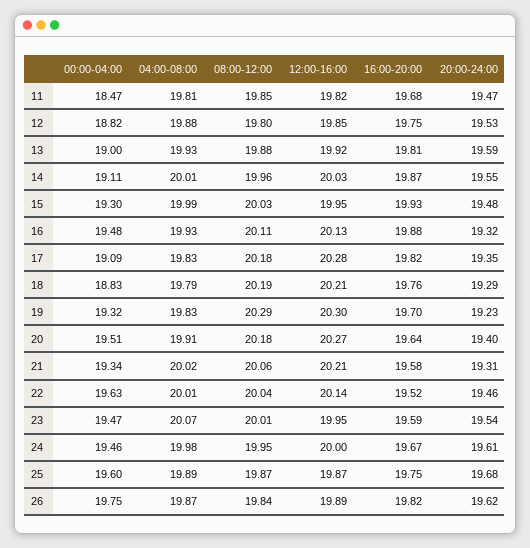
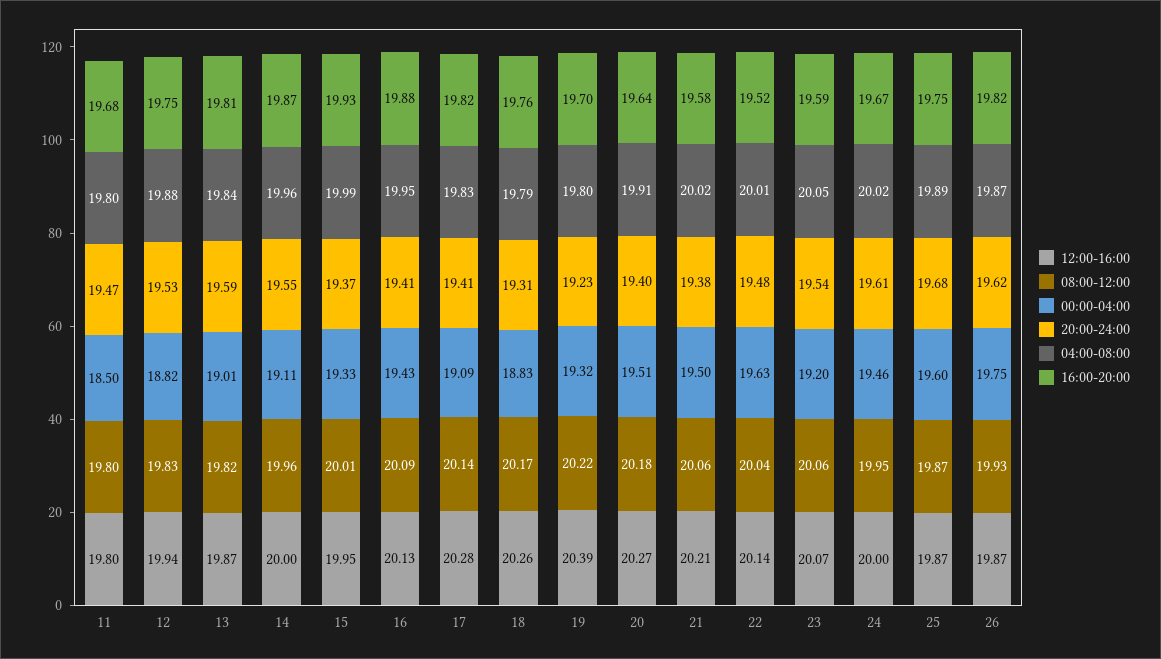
00:00-04:00, 11: 18.47 -> 18.5
04:00-08:00, 11: 19.81 -> 19.8
08:00-12:00, 11: 19.85 -> 19.8
12:00-16:00, 11: 19.82 -> 19.8
08:00-12:00, 12: 19.8 -> 19.83
12:00-16:00, 12: 19.85 -> 19.94
00:00-04:00, 13: 19 -> 19.01
04:00-08:00, 13: 19.93 -> 19.84
08:00-12:00, 13: 19.88 -> 19.82
12:00-16:00, 13: 19.92 -> 19.87
04:00-08:00, 14: 20.01 -> 19.96
12:00-16:00, 14: 20.03 -> 20
00:00-04:00, 15: 19.3 -> 19.33
08:00-12:00, 15: 20.03 -> 20.01
20:00-24:00, 15: 19.48 -> 19.37
00:00-04:00, 16: 19.48 -> 19.43
04:00-08:00, 16: 19.93 -> 19.95
08:00-12:00, 16: 20.11 -> 20.09
20:00-24:00, 16: 19.32 -> 19.41
08:00-12:00, 17: 20.18 -> 20.14
20:00-24:00, 17: 19.35 -> 19.41
08:00-12:00, 18: 20.19 -> 20.17
12:00-16:00, 18: 20.21 -> 20.26
20:00-24:00, 18: 19.29 -> 19.31
04:00-08:00, 19: 19.83 -> 19.8
08:00-12:00, 19: 20.29 -> 20.22
12:00-16:00, 19: 20.3 -> 20.39
00:00-04:00, 21: 19.34 -> 19.5
20:00-24:00, 21: 19.31 -> 19.38
20:00-24:00, 22: 19.46 -> 19.48
00:00-04:00, 23: 19.47 -> 19.2
04:00-08:00, 23: 20.07 -> 20.05
08:00-12:00, 23: 20.01 -> 20.06
12:00-16:00, 23: 19.95 -> 20.07
04:00-08:00, 24: 19.98 -> 20.02
08:00-12:00, 26: 19.84 -> 19.93
12:00-16:00, 26: 19.89 -> 19.87

